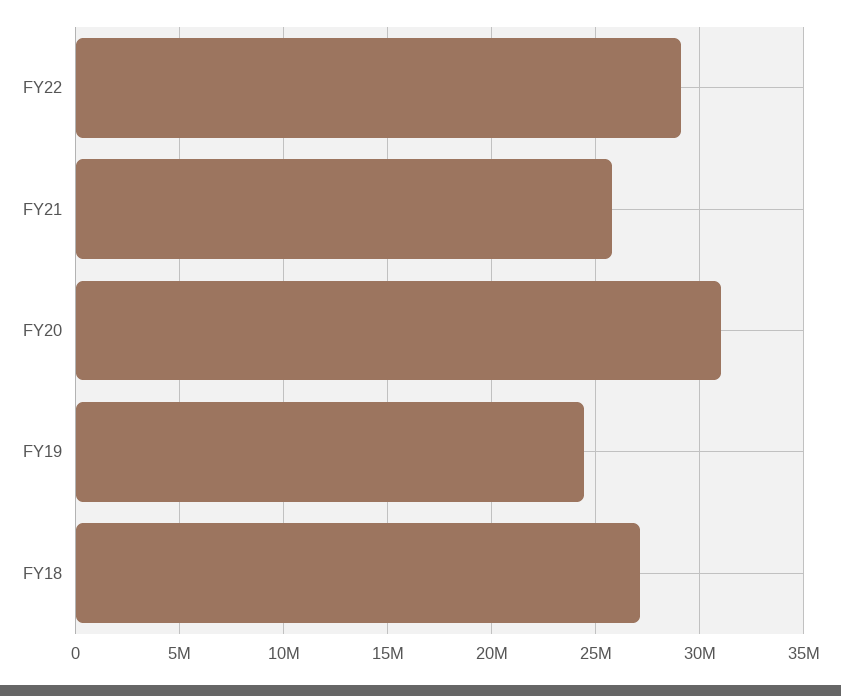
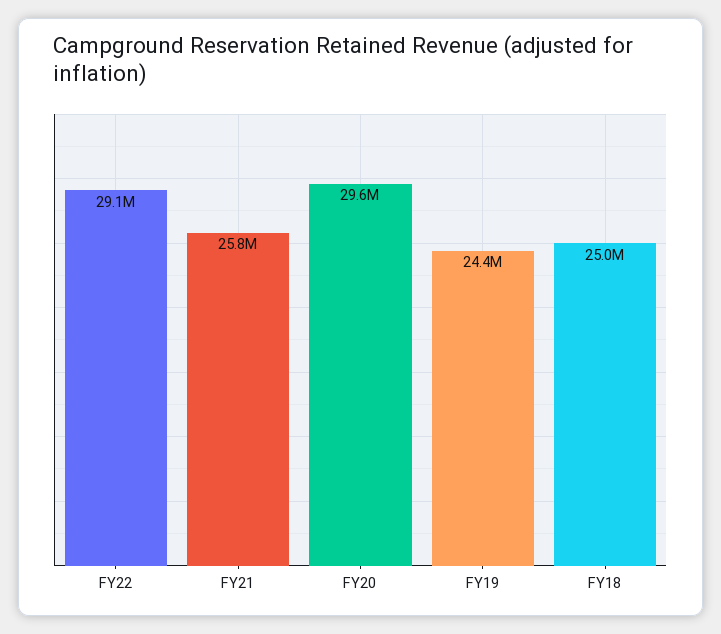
FY20: 31000000 -> 29600000
FY18: 27000000 -> 25000000

